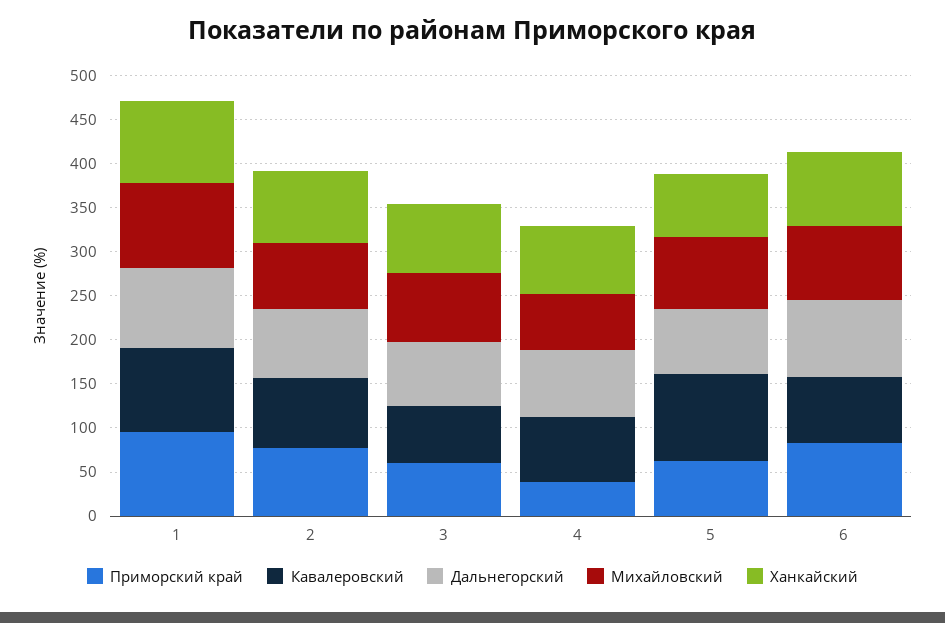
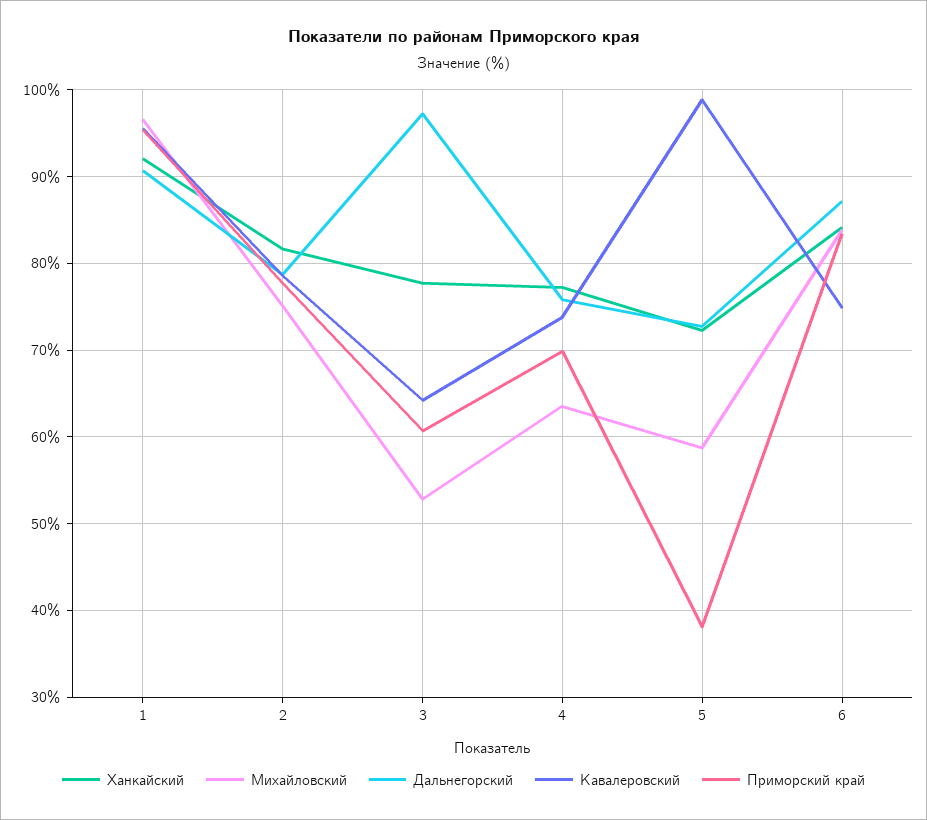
Дальнегорский, 3: 70 -> 97
Михайловский, 3: 80 -> 53
Приморский край, 4: 40 -> 70
Приморский край, 5: 60 -> 38
Михайловский, 5: 80 -> 59

